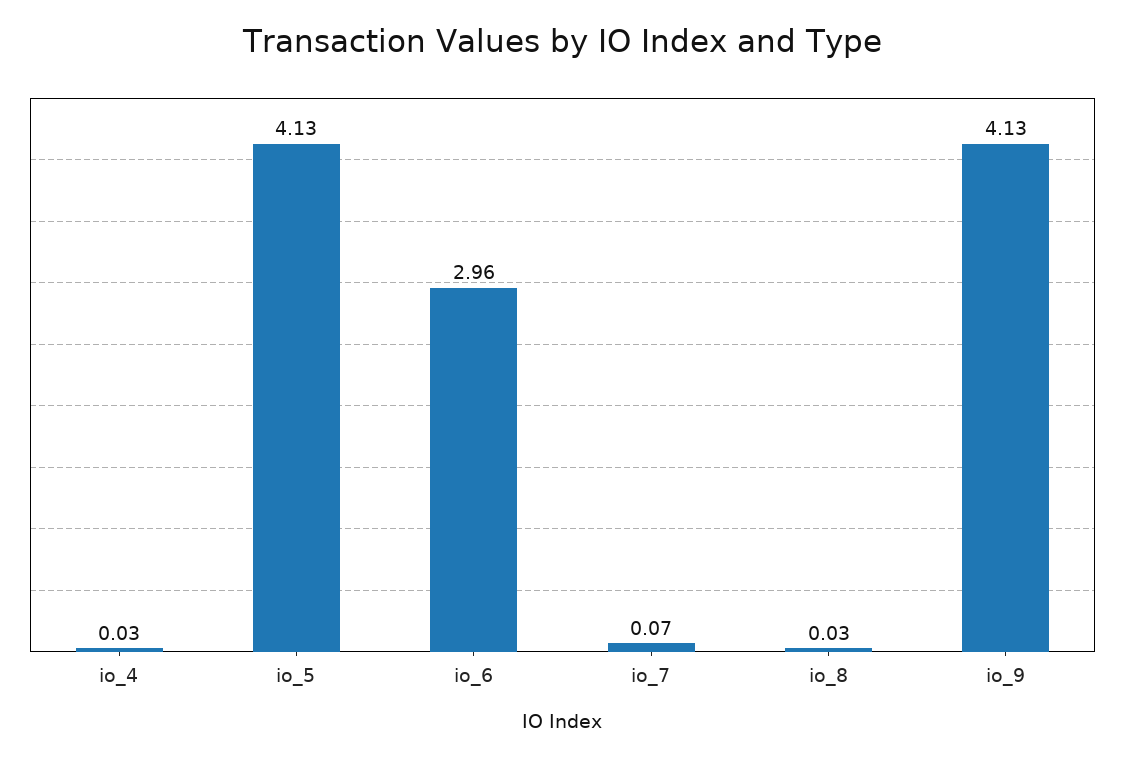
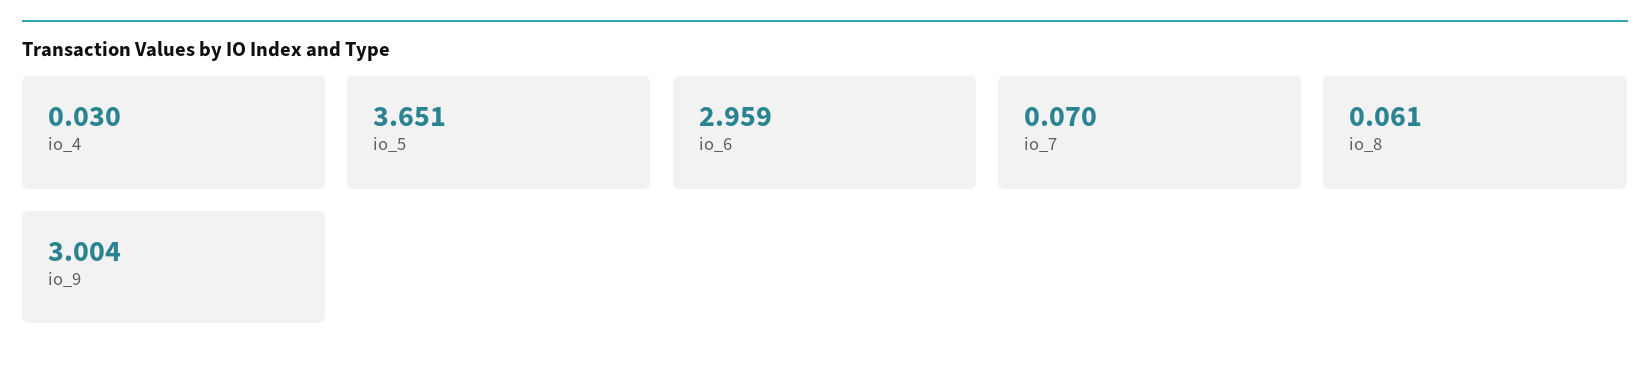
io_5: 4.13 -> 3.651
io_8: 0.03 -> 0.061
io_9: 4.13 -> 3.004

